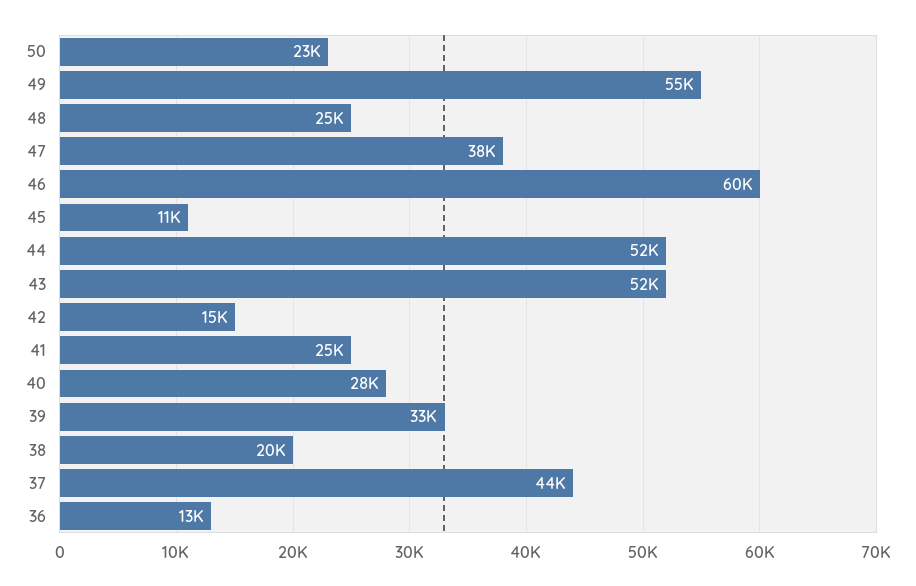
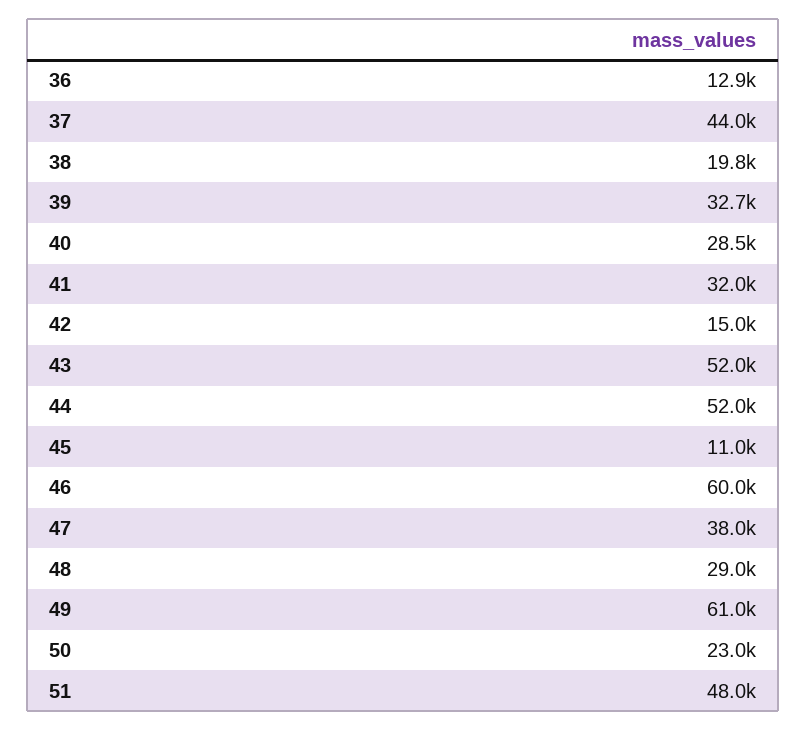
49: 55000 -> 61000
48: 25000 -> 29000
41: 25000 -> 32000
51: none -> 48000

